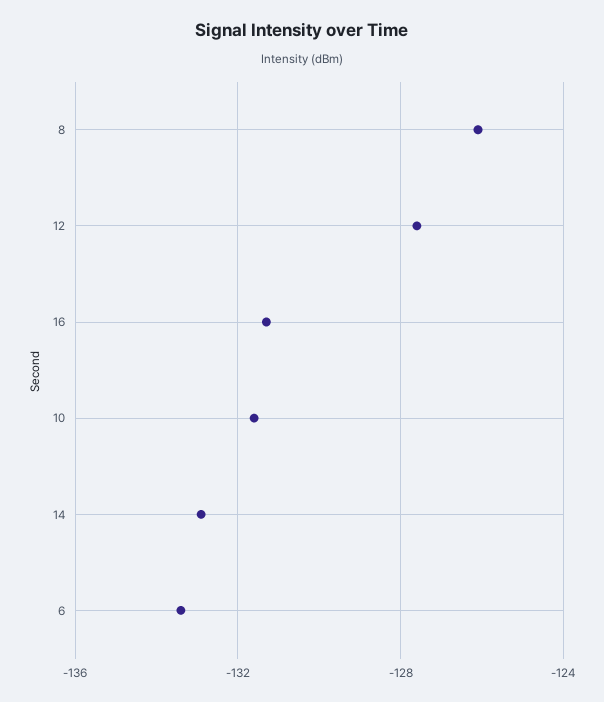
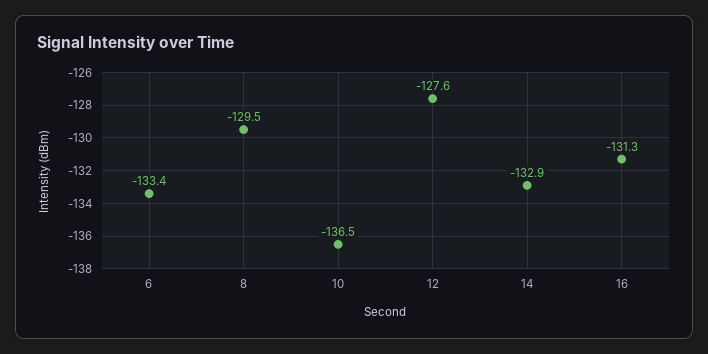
8: -126 -> -129.5
10: -131.5 -> -136.5

